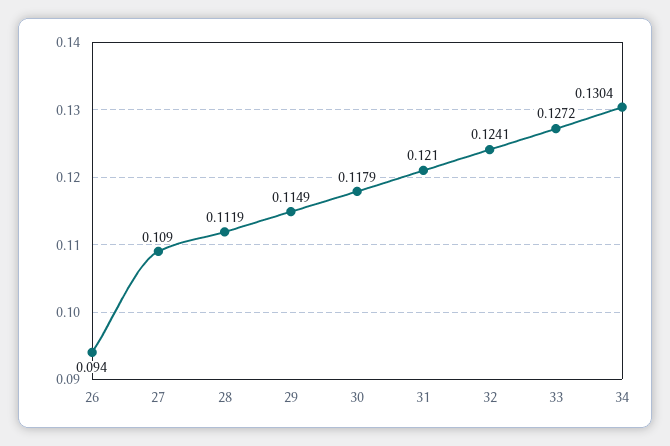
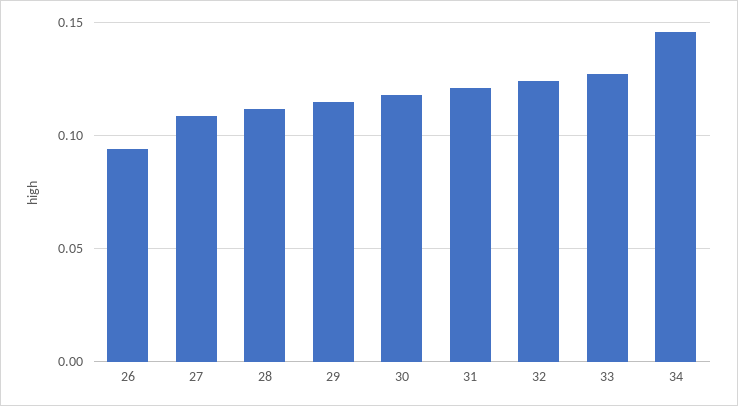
34: 0.1304 -> 0.145

